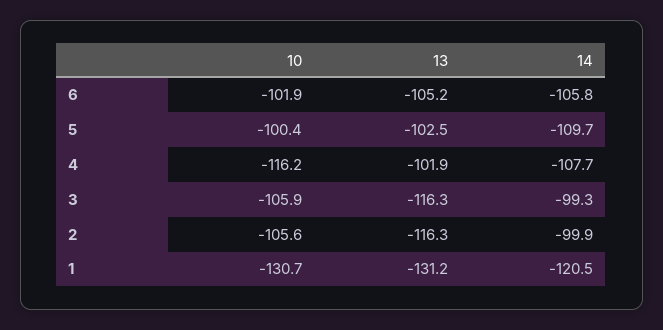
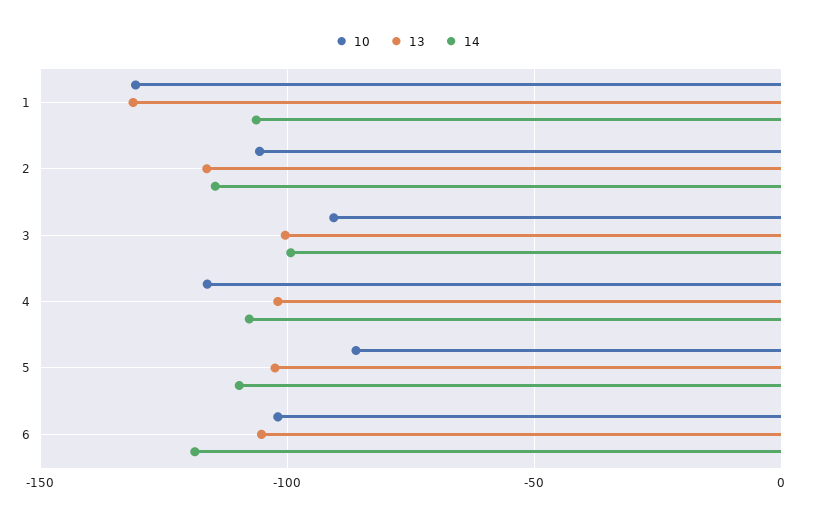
14, 6: -105.8 -> -120
10, 5: -100.4 -> -85
10, 3: -105.9 -> -90
13, 3: -116.3 -> -100
14, 2: -99.9 -> -115
14, 1: -120.5 -> -105

